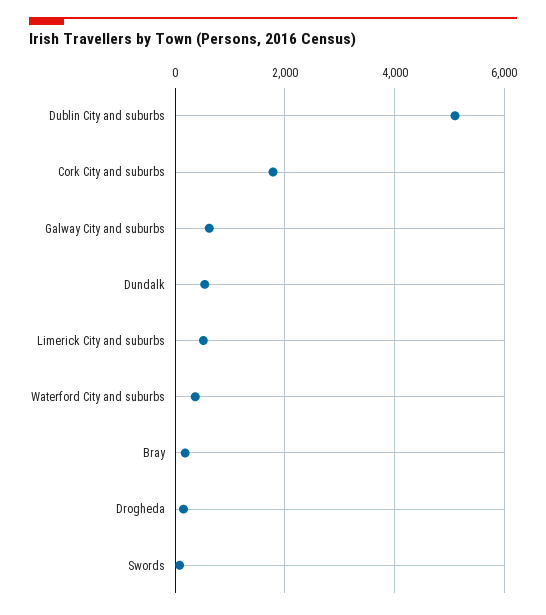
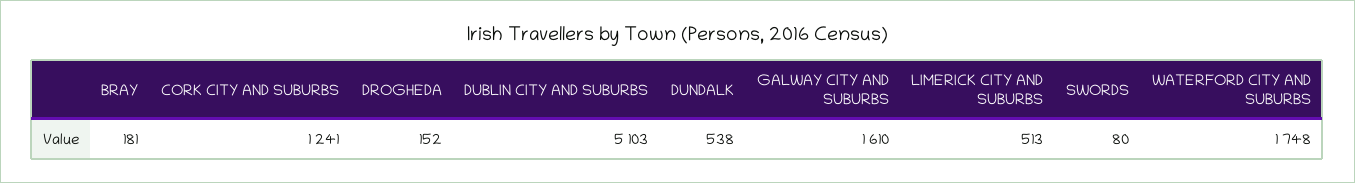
Cork City and suburbs: 1800 -> 1241
Galway City and suburbs: 600 -> 1610
Waterford City and suburbs: 400 -> 1748

